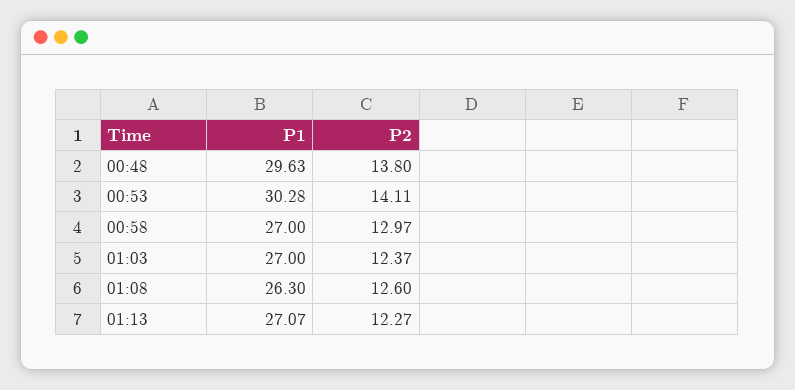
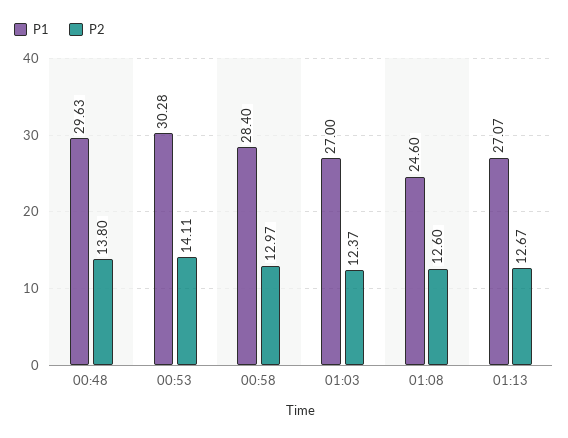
P1, 00:58: 27 -> 28.4
P1, 01:08: 26.3 -> 24.6
P2, 01:13: 12.27 -> 12.67

